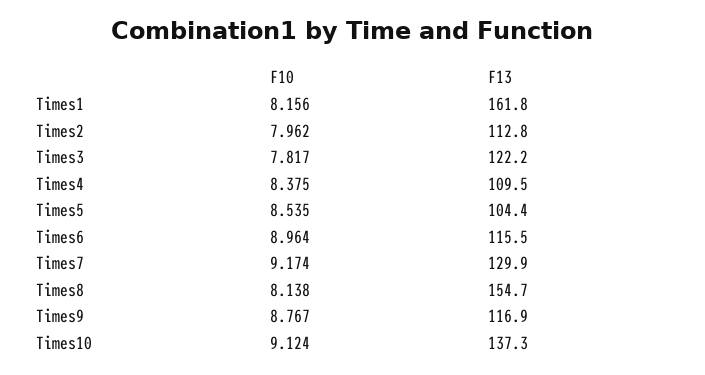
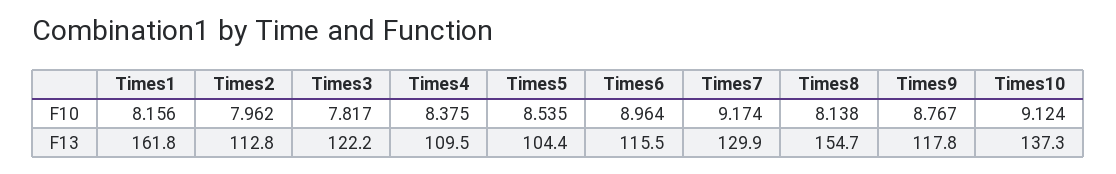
F13, Times9: 116.9 -> 117.8

